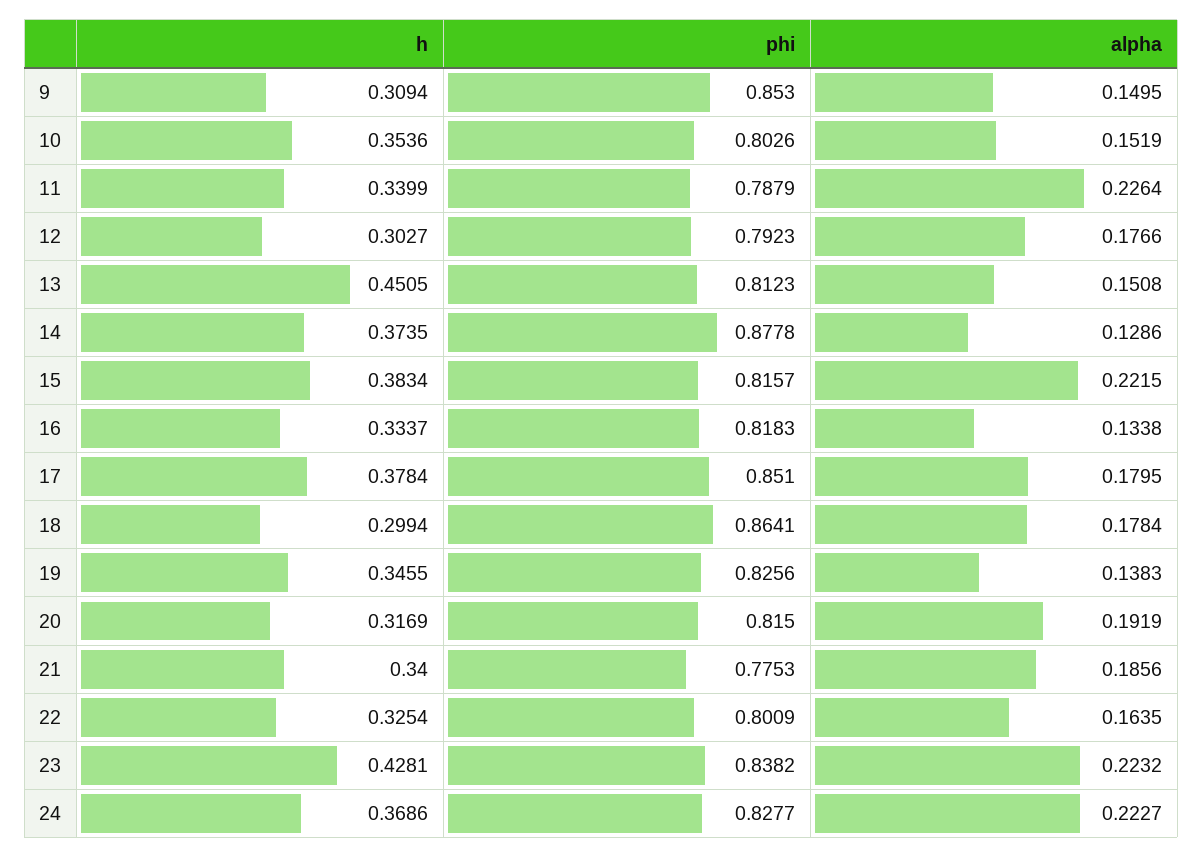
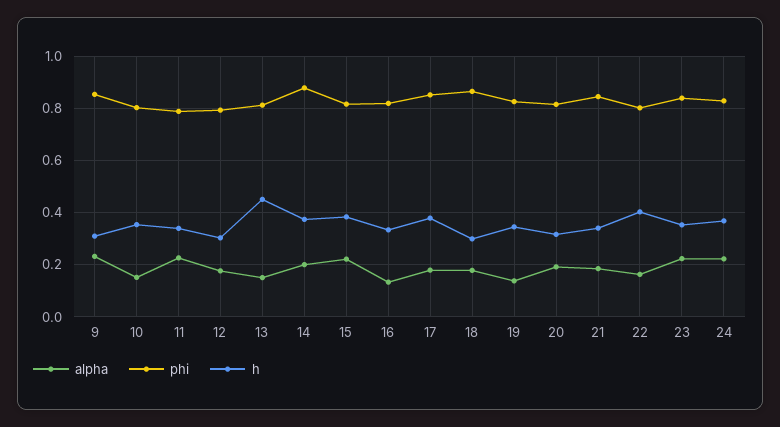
alpha, 9: 0.1495 -> 0.225
alpha, 14: 0.1286 -> 0.2
phi, 21: 0.7753 -> 0.85
h, 22: 0.3254 -> 0.4
h, 23: 0.4281 -> 0.35

